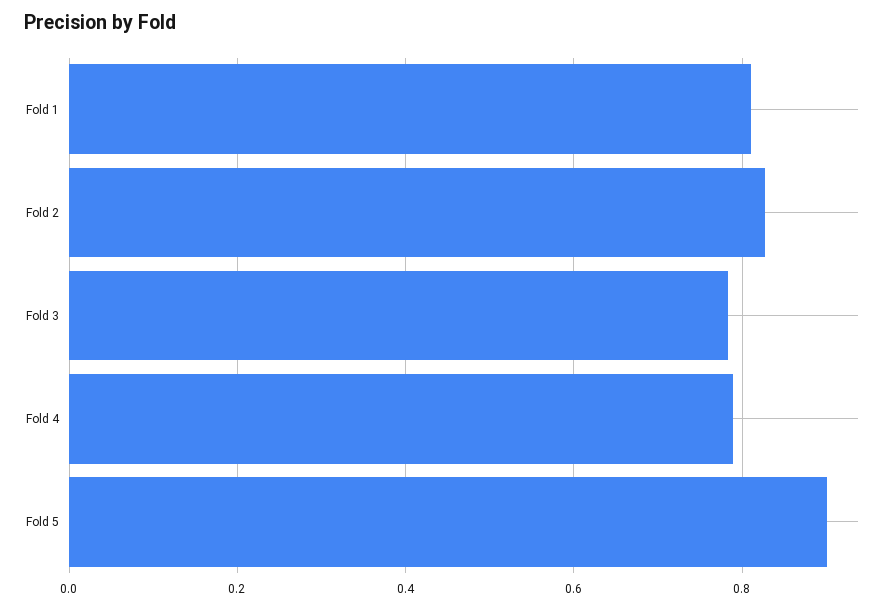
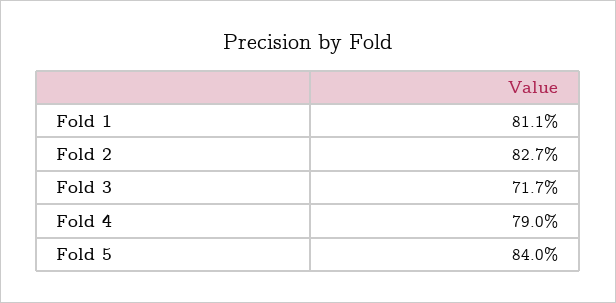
Fold 3: 0.78 -> 0.717
Fold 5: 0.9 -> 0.84

